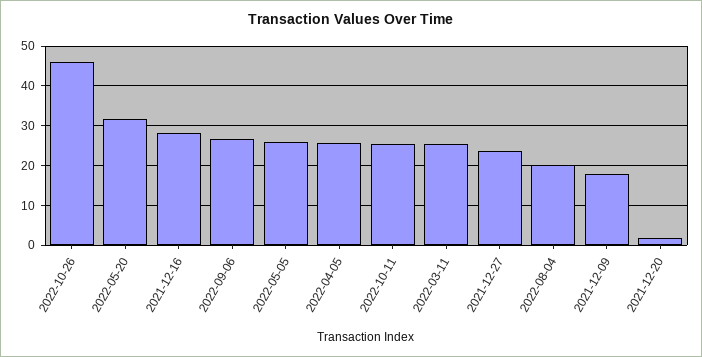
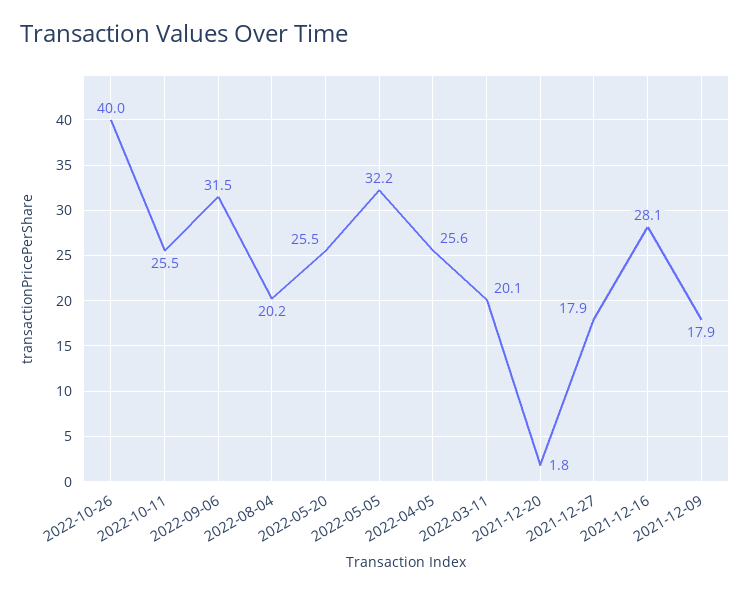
2022-10-26: 46 -> 40
2022-05-20: 32 -> 25.5
2022-09-06: 26 -> 31.5
2022-05-05: 26 -> 32.2
2022-03-11: 26 -> 20.1
2021-12-27: 24 -> 17.9

